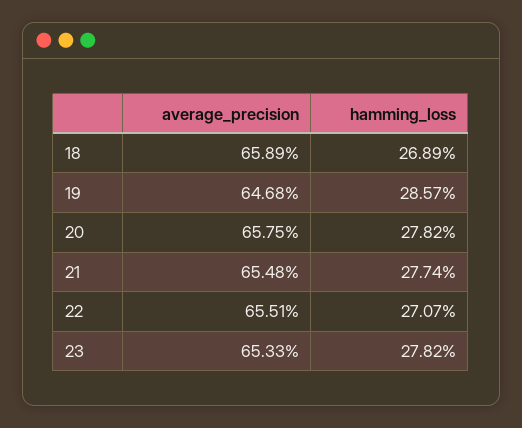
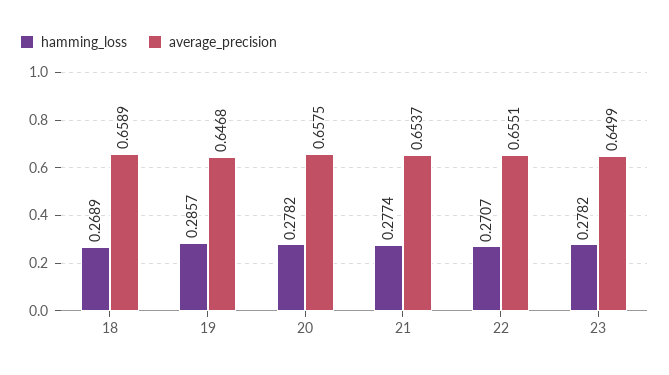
average_precision, 21: 0.6548 -> 0.6537
average_precision, 23: 0.6533 -> 0.6499

